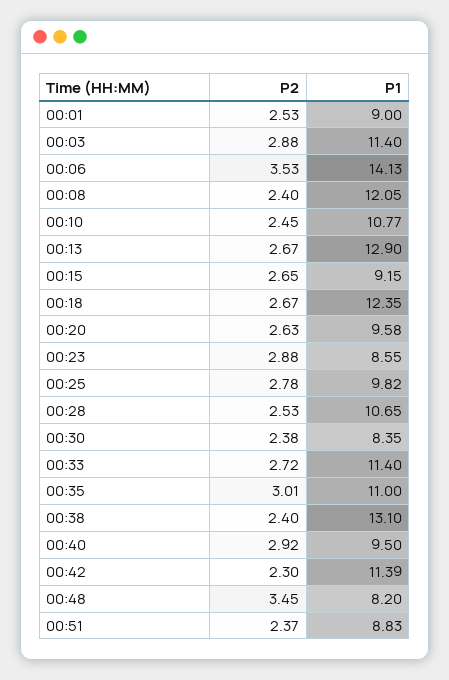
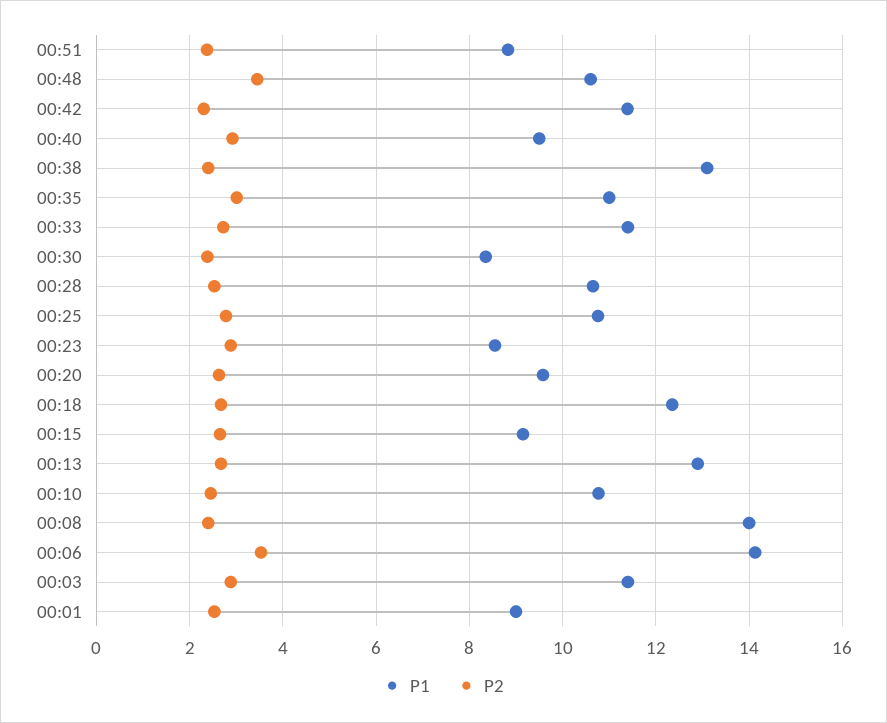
P1, 00:08: 12.05 -> 14
P1, 00:25: 9.82 -> 10.8
P1, 00:48: 8.2 -> 10.6

